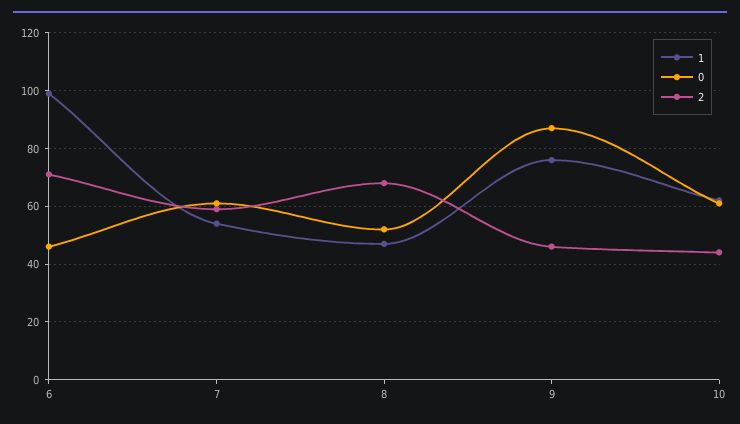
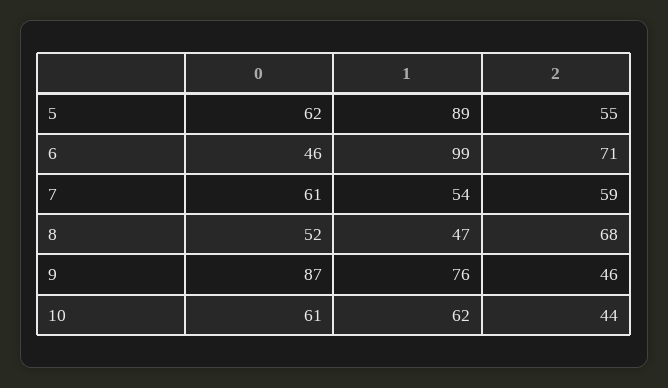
0, 5: none -> 62
1, 5: none -> 89
2, 5: none -> 55

